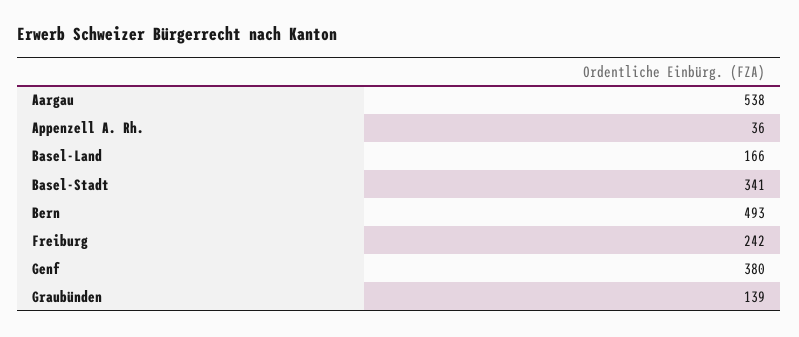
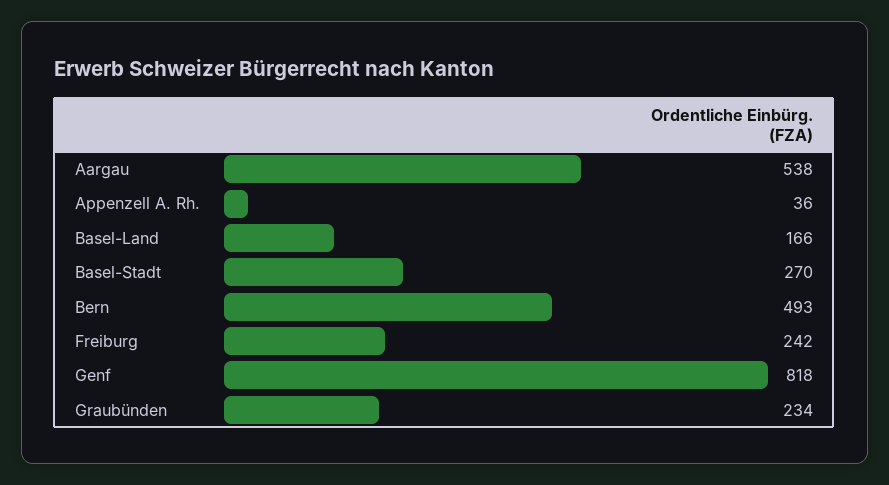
Basel-Stadt: 341 -> 270
Genf: 380 -> 818
Graubünden: 139 -> 234

